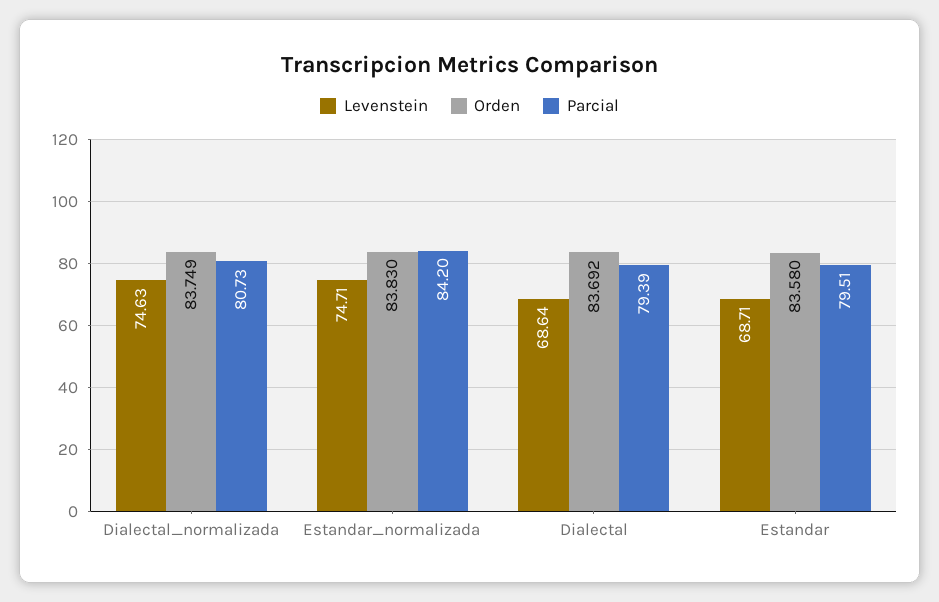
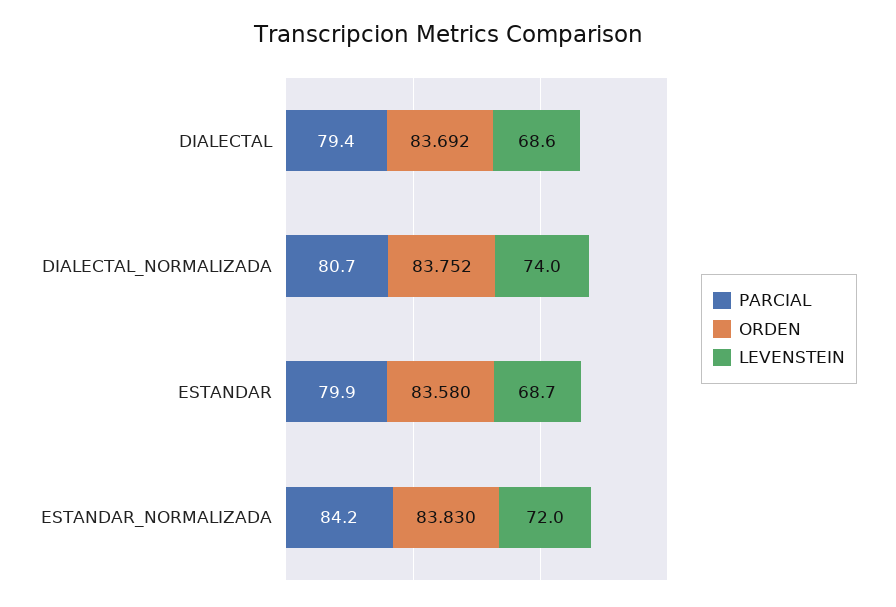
Levenstein, Dialectal_normalizada: 74.63 -> 74
Orden, Dialectal_normalizada: 83.749 -> 83.752
Levenstein, Estandar_normalizada: 74.71 -> 72
Parcial, Estandar: 79.51 -> 79.9

